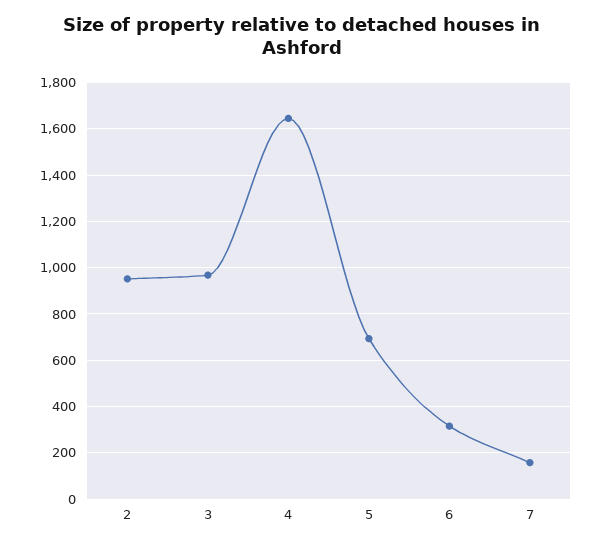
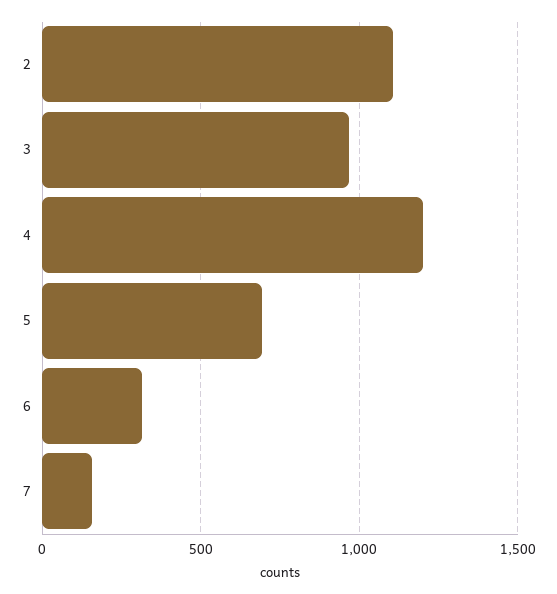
2: 950 -> 1100
4: 1650 -> 1200

